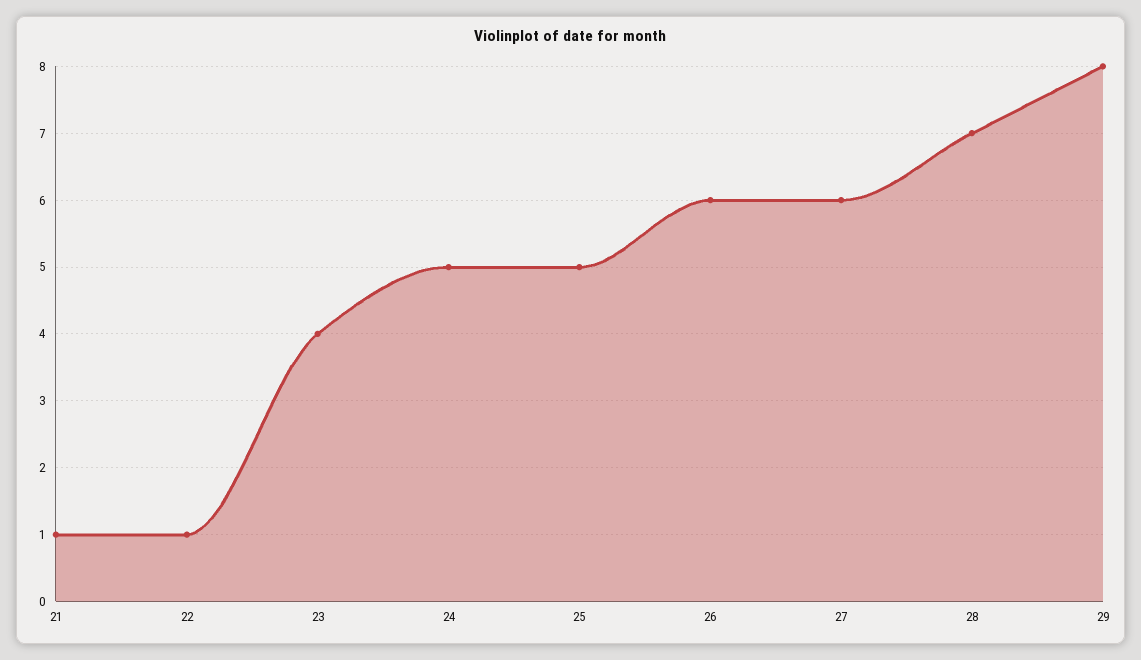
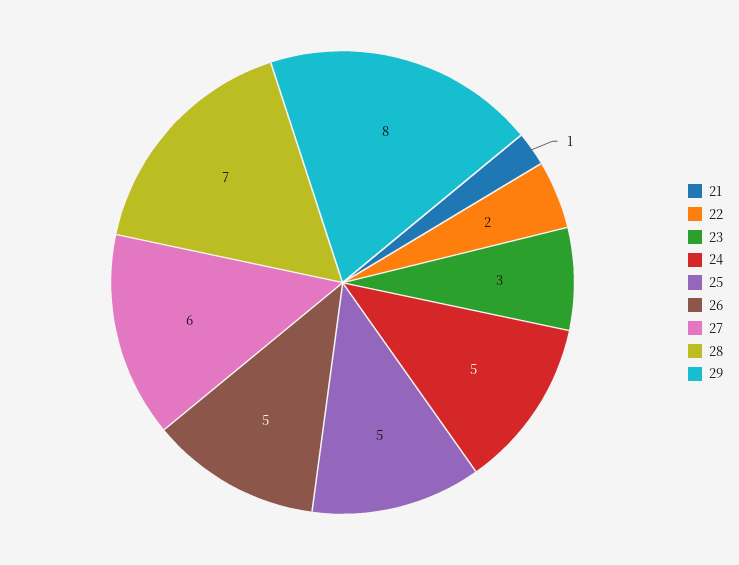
22: 1 -> 2
23: 4 -> 3
26: 6 -> 5

